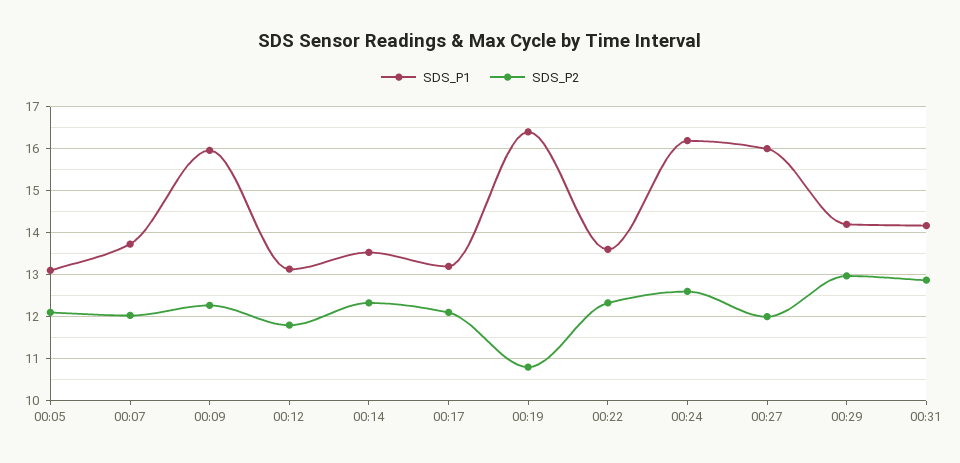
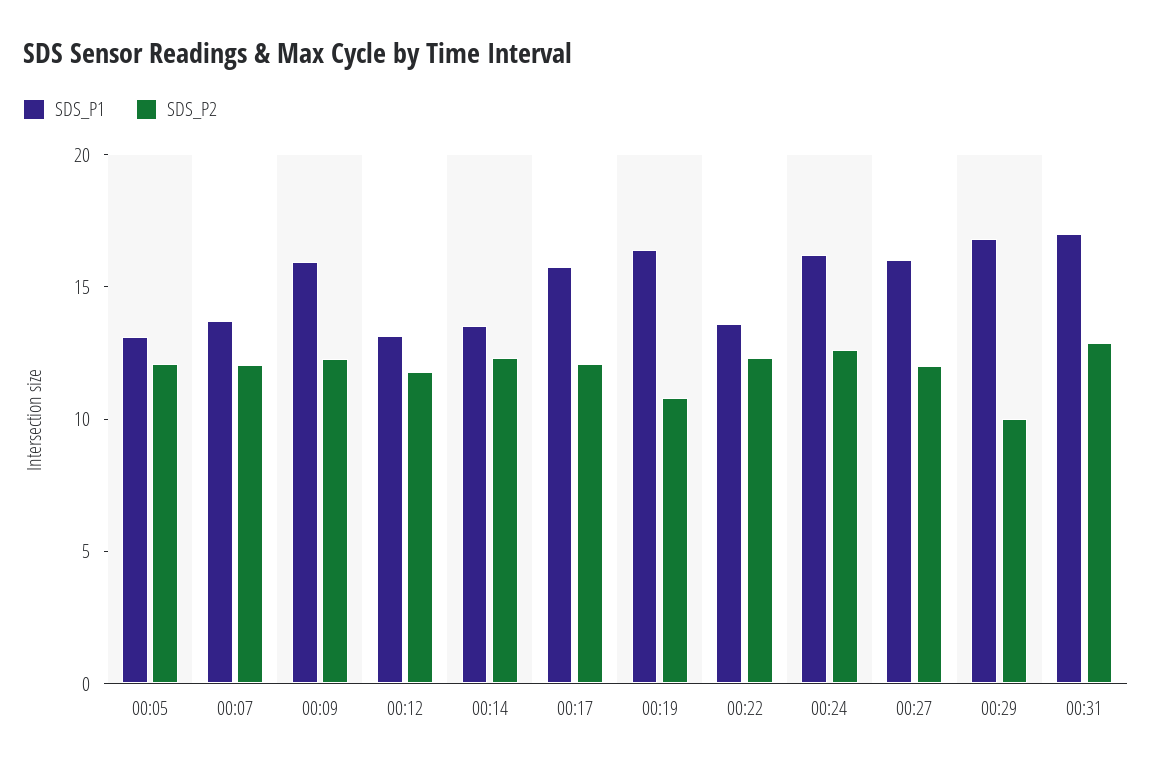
SDS_P1, 00:17: 13.2 -> 16
SDS_P1, 00:29: 14.2 -> 17
SDS_P2, 00:29: 13 -> 10
SDS_P1, 00:31: 14.2 -> 17

